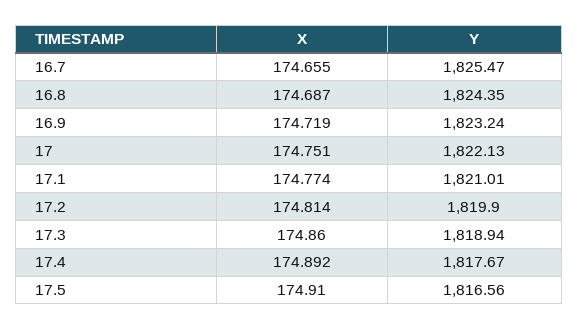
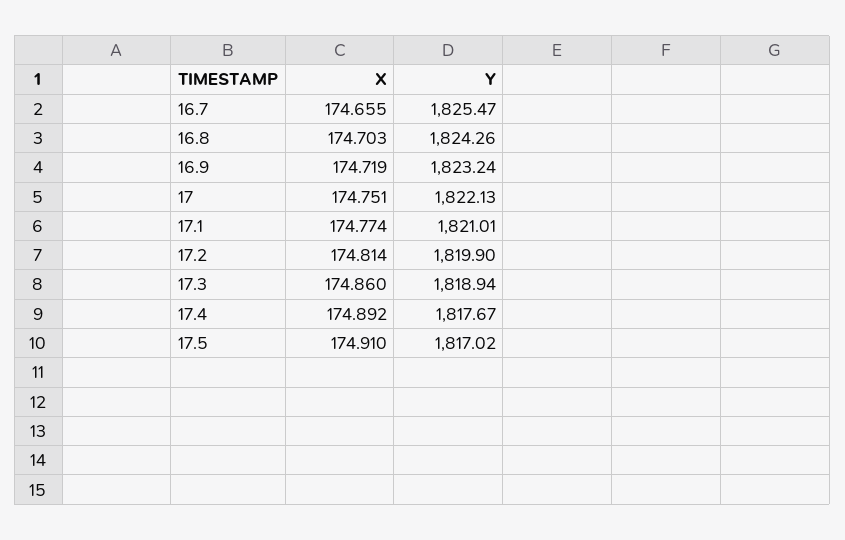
X, 16.8: 174.687 -> 174.703
Y, 16.8: 1824.35 -> 1824.26
Y, 17.5: 1816.56 -> 1817.02

